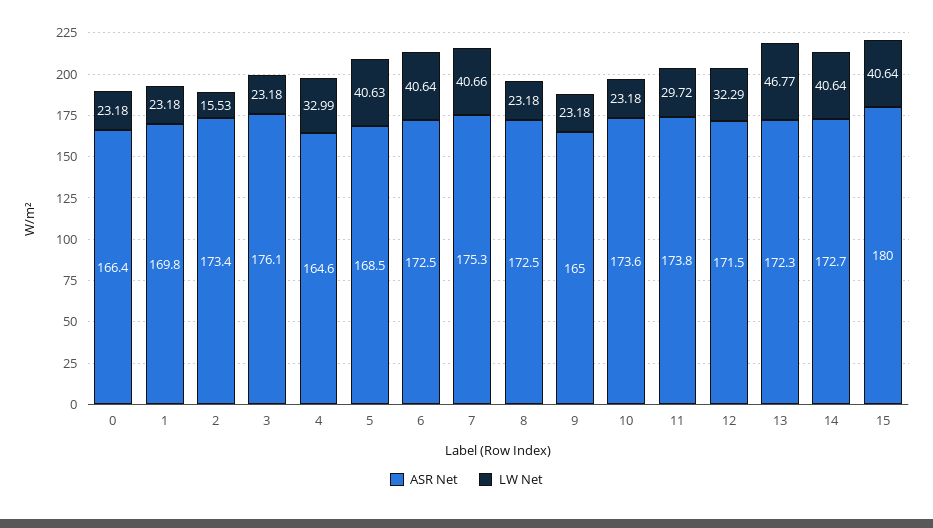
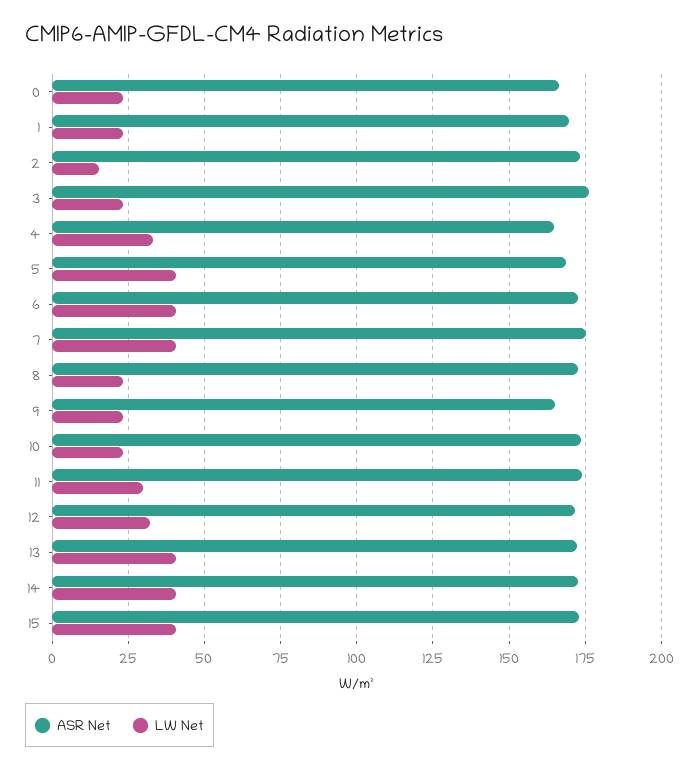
LW Net, 13: 46.77 -> 40
ASR Net, 15: 180 -> 172.5

